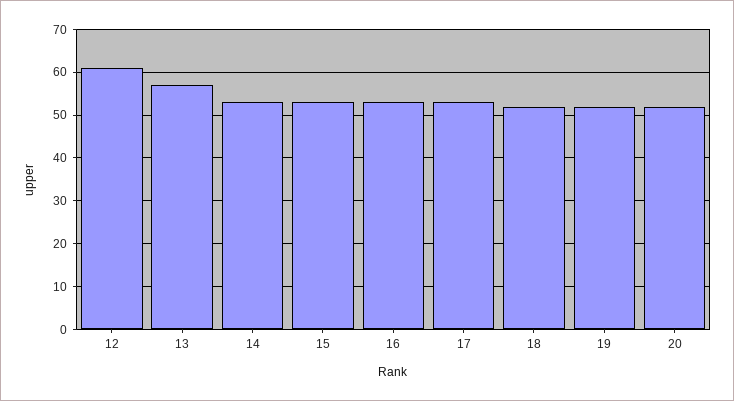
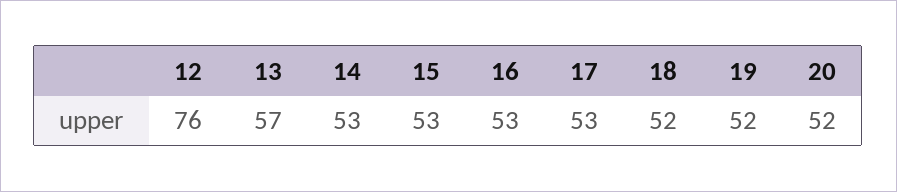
12: 60 -> 76

